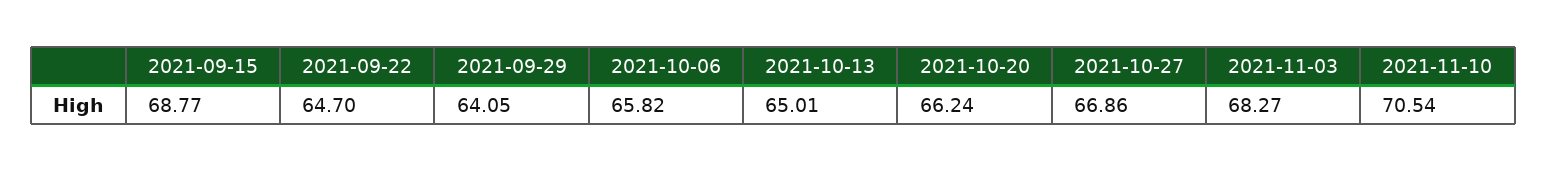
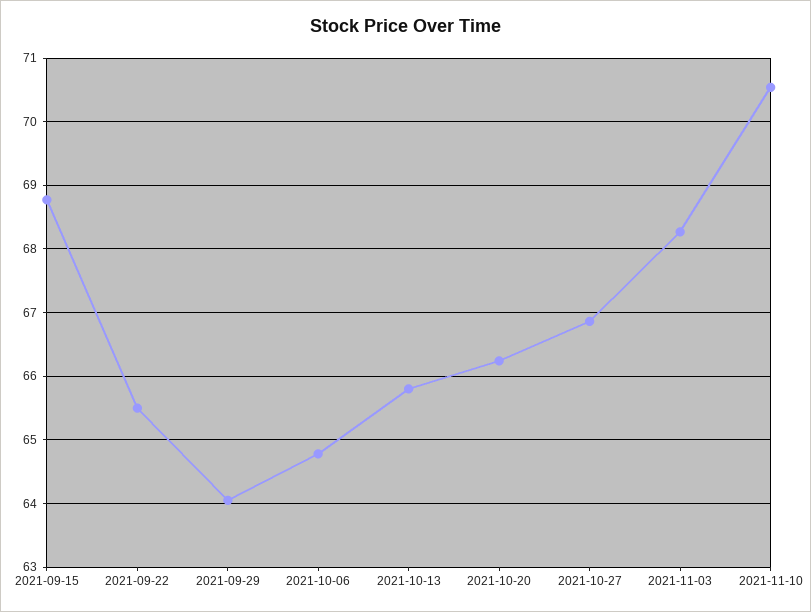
2021-09-22: 64.7 -> 65.5
2021-10-06: 65.82 -> 64.8
2021-10-13: 65.01 -> 65.8

